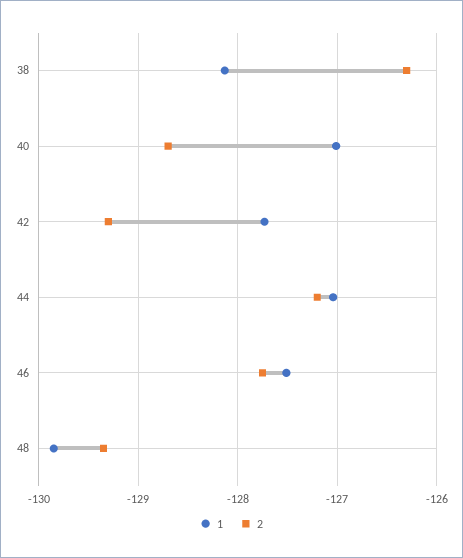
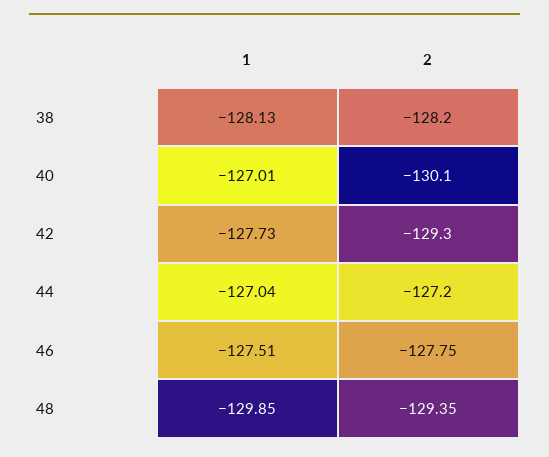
2, 38: -126.3 -> -128.2
2, 40: -128.7 -> -130.1

